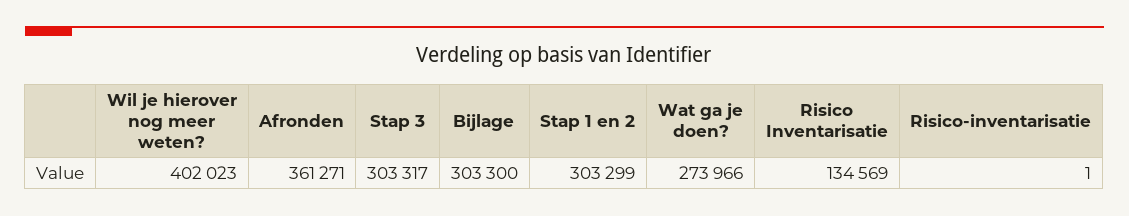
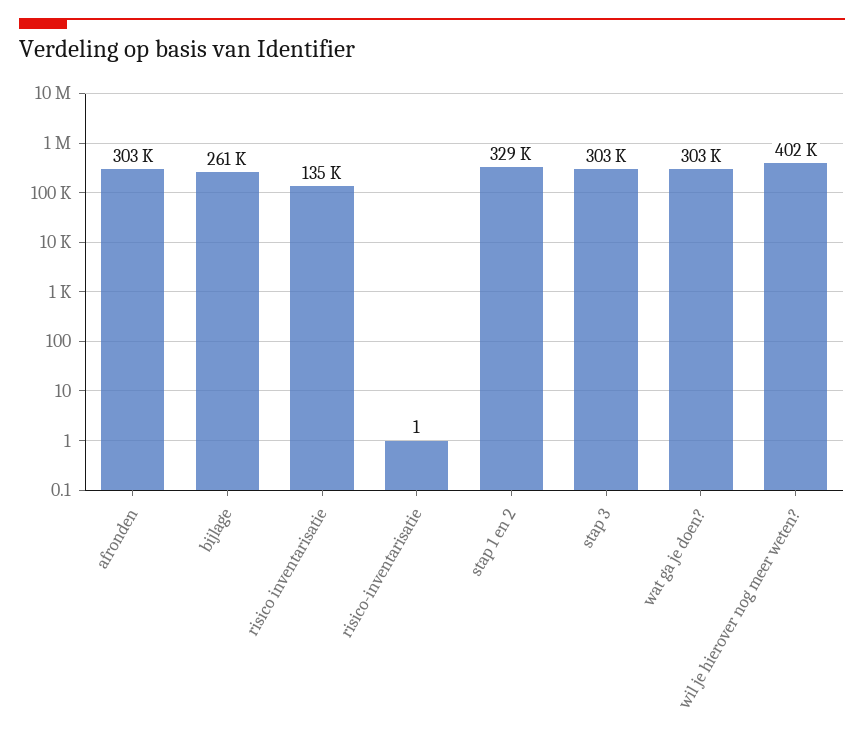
Afronden: 361271 -> 303000
Bijlage: 303300 -> 261000
Stap 1 en 2: 303299 -> 329000
Wat ga je doen?: 273966 -> 303000

